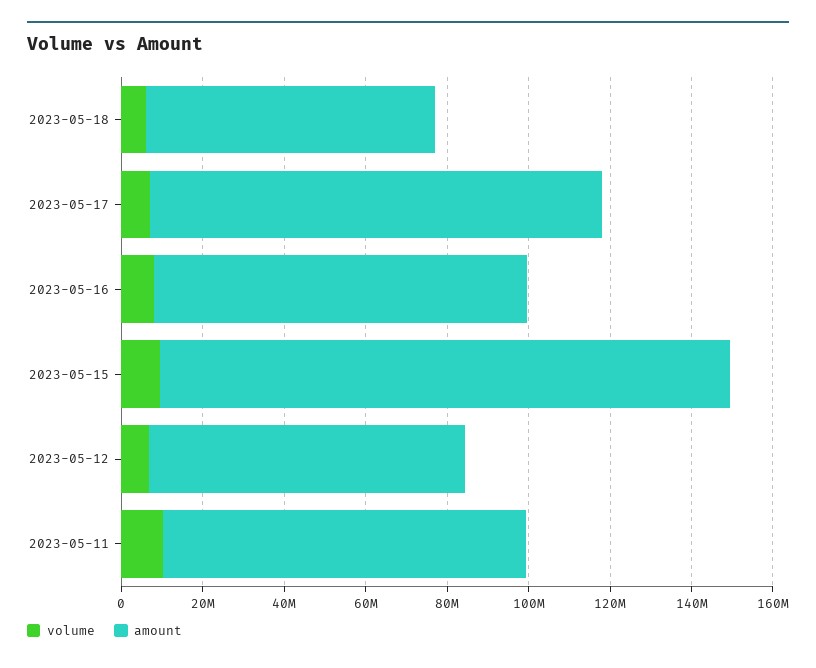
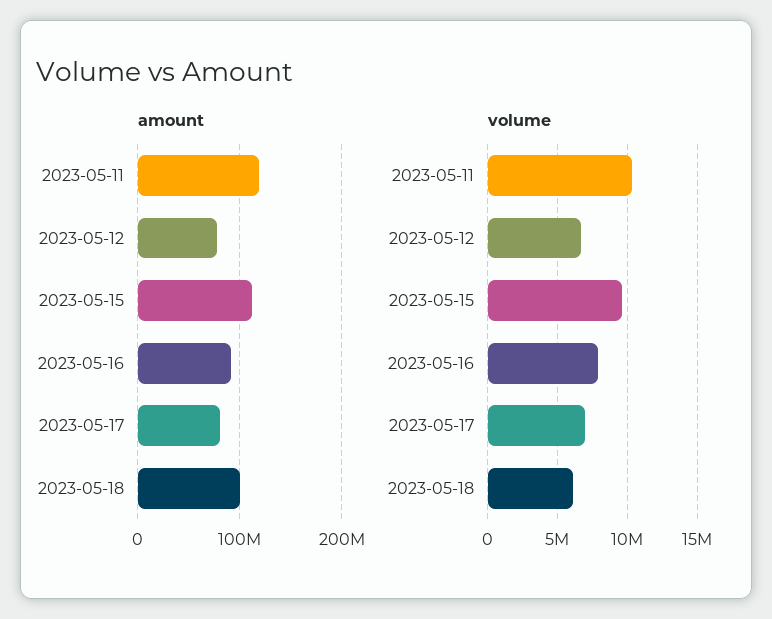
amount, 2023-05-18: 70000000 -> 100000000
amount, 2023-05-17: 110000000 -> 80000000
amount, 2023-05-15: 140000000 -> 110000000
amount, 2023-05-11: 90000000 -> 120000000

